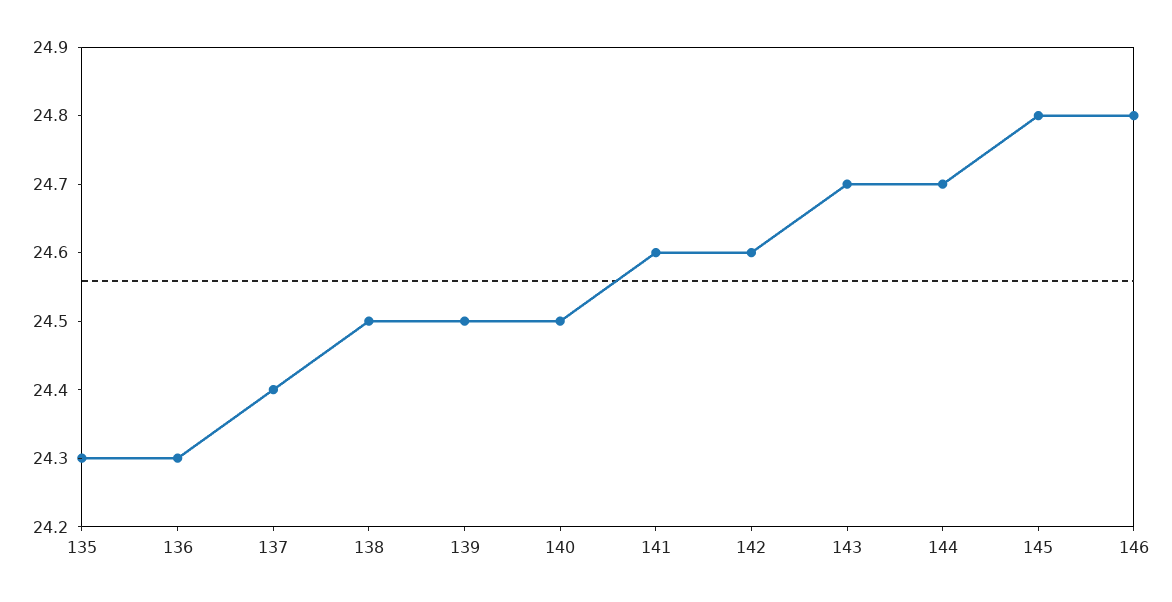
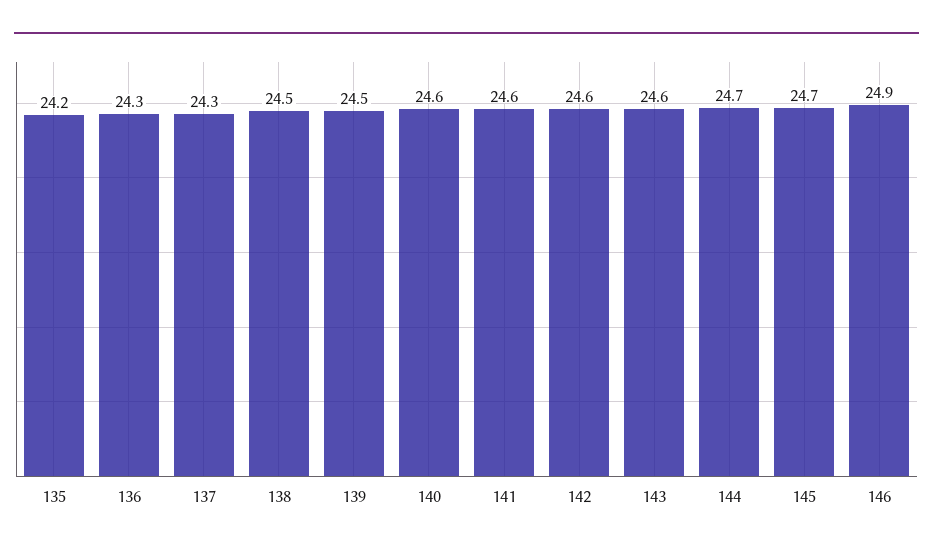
135: 24.3 -> 24.2
137: 24.4 -> 24.3
140: 24.5 -> 24.6
143: 24.7 -> 24.6
145: 24.8 -> 24.7
146: 24.8 -> 24.9

